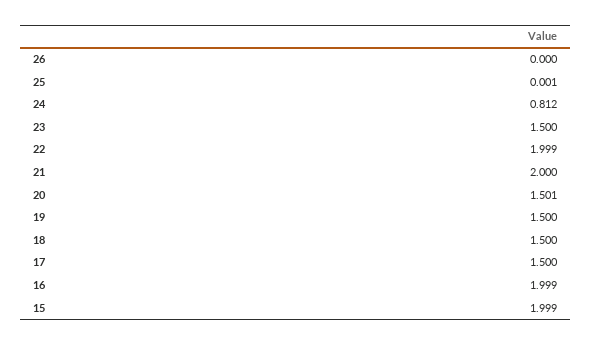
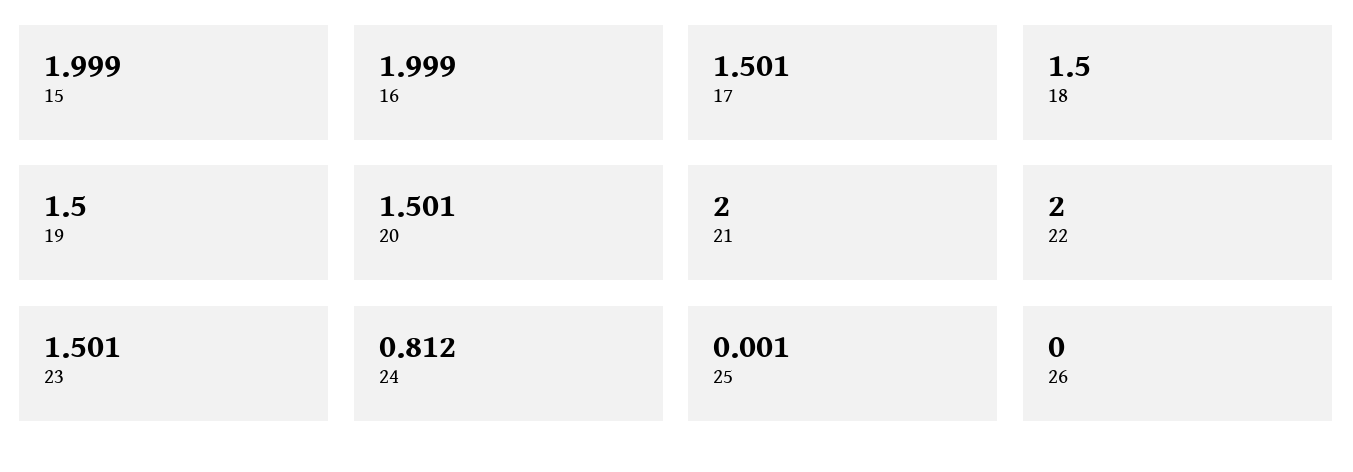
23: 1.5 -> 1.501
22: 1.999 -> 2
17: 1.5 -> 1.501

